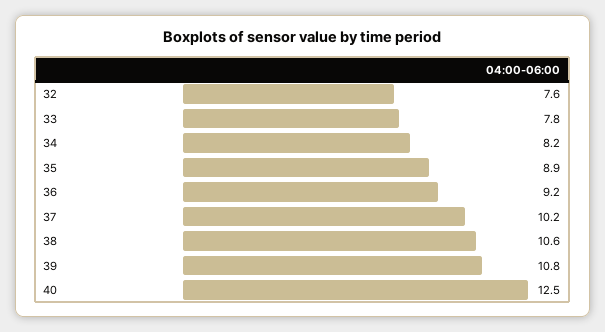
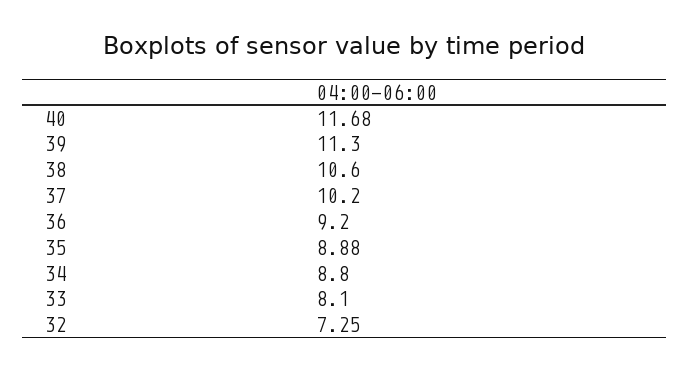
32: 7.6 -> 7.25
33: 7.8 -> 8.1
34: 8.2 -> 8.8
39: 10.8 -> 11.3
40: 12.5 -> 11.68

